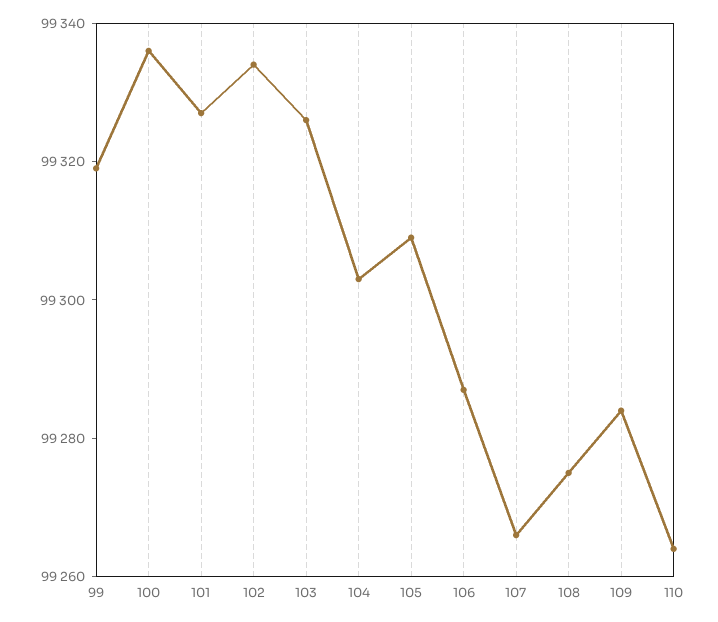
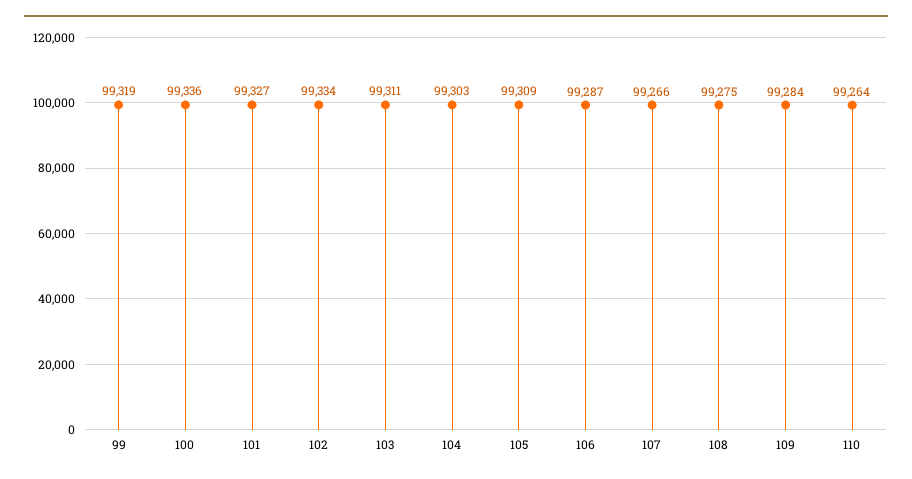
103: 99325 -> 99311

